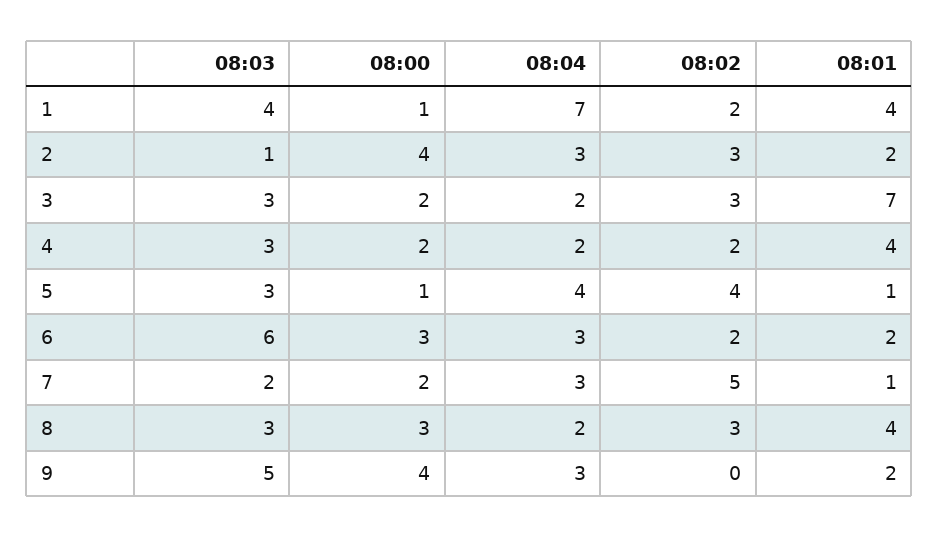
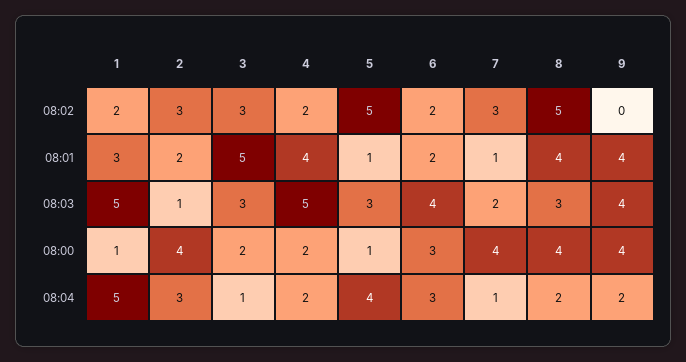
08:03, 1: 4 -> 5
08:04, 1: 7 -> 5
08:01, 1: 4 -> 3
08:04, 3: 2 -> 1
08:01, 3: 7 -> 5
08:03, 4: 3 -> 5
08:02, 5: 4 -> 5
08:03, 6: 6 -> 4
08:00, 7: 2 -> 4
08:04, 7: 3 -> 1
08:02, 7: 5 -> 3
08:00, 8: 3 -> 4
08:02, 8: 3 -> 5
08:03, 9: 5 -> 4
08:04, 9: 3 -> 2
08:01, 9: 2 -> 4

